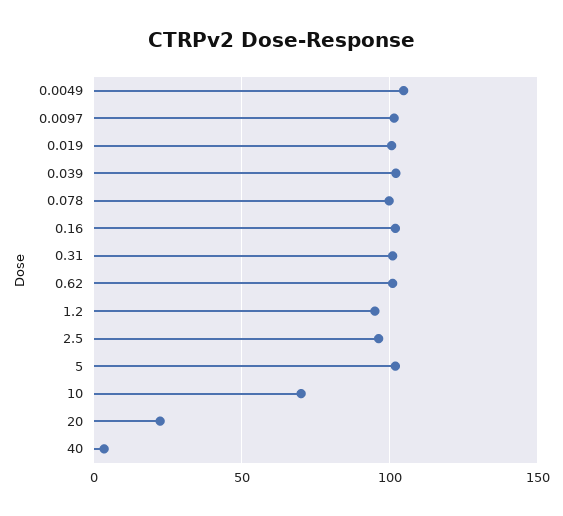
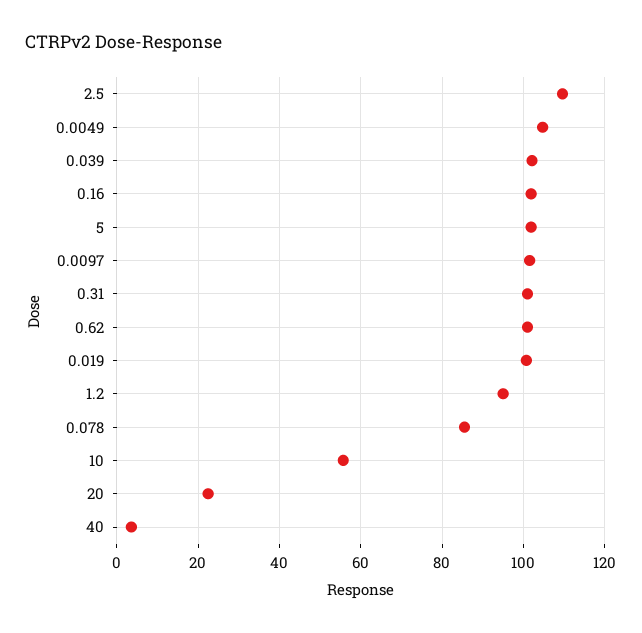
0.078: 100 -> 86
2.5: 95 -> 110
10: 70 -> 56

